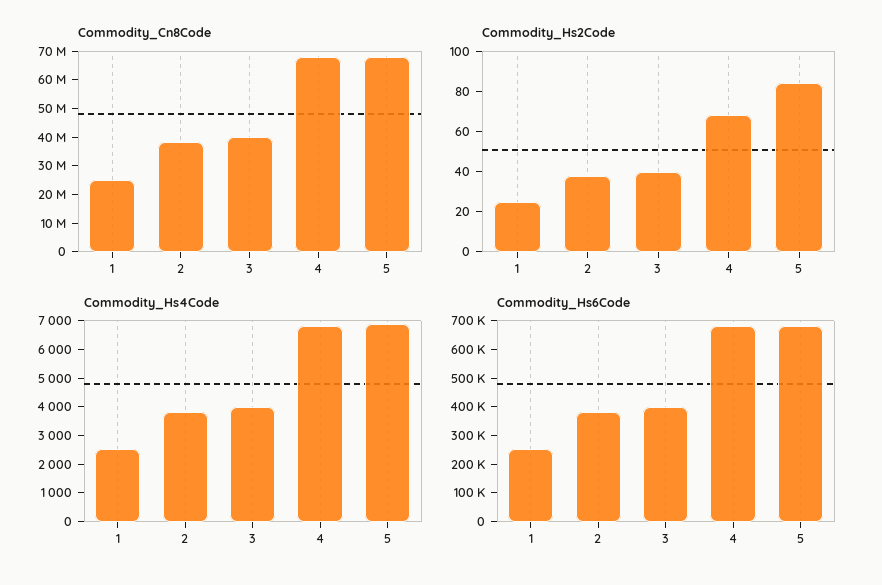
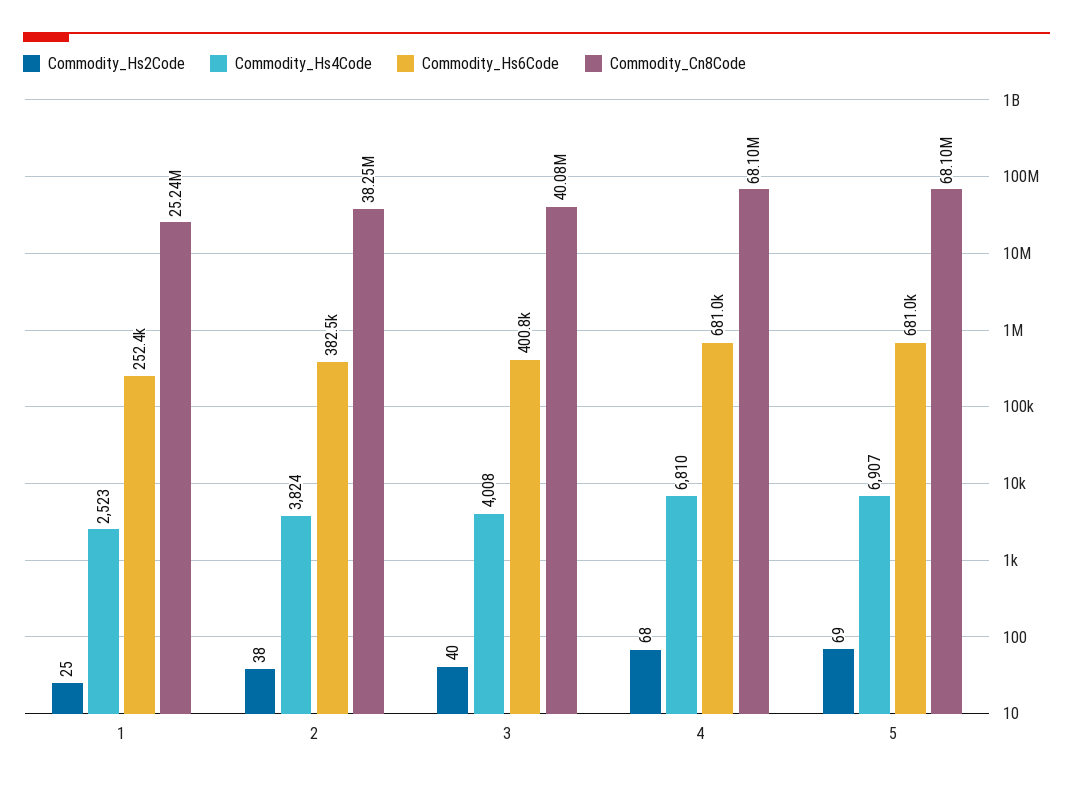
Commodity_Hs2Code, 5: 85 -> 69

